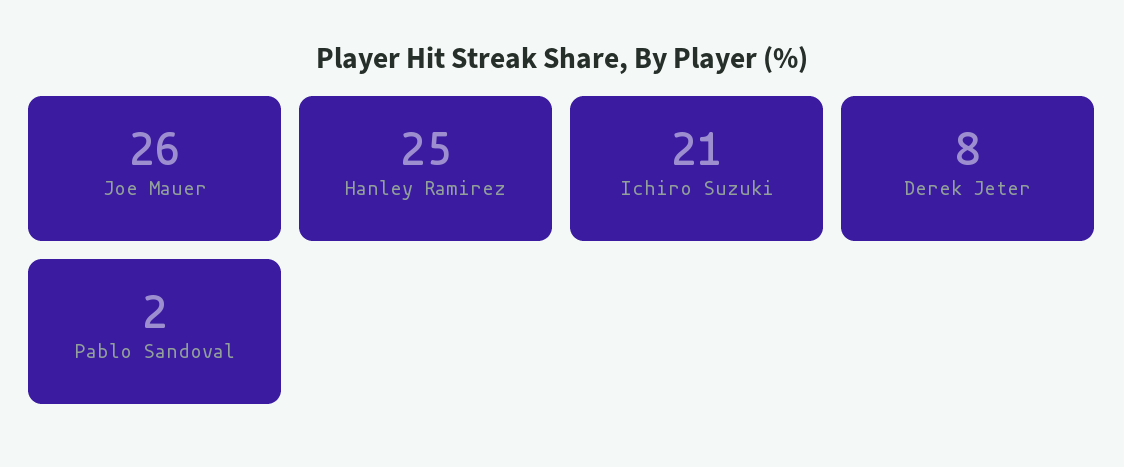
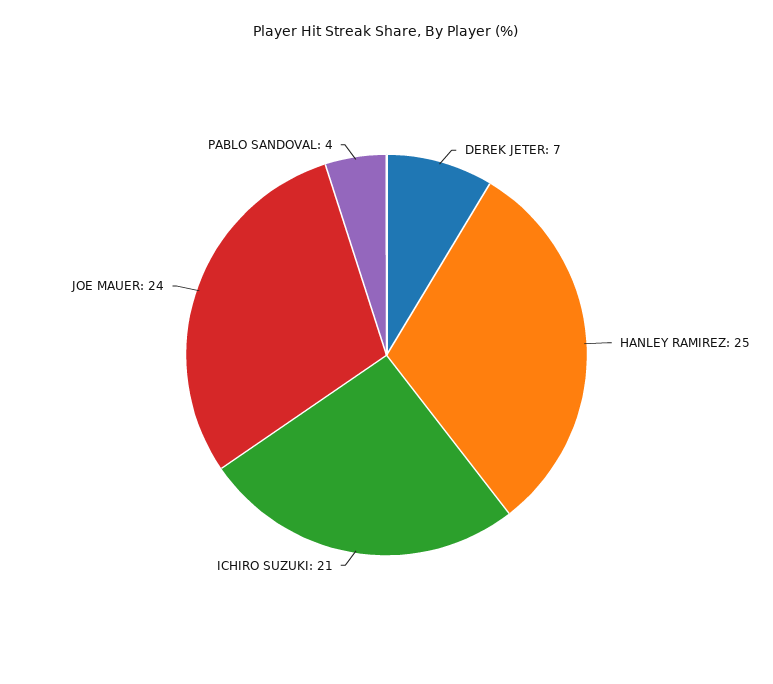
Joe Mauer: 26 -> 24
Derek Jeter: 8 -> 7
Pablo Sandoval: 2 -> 4

